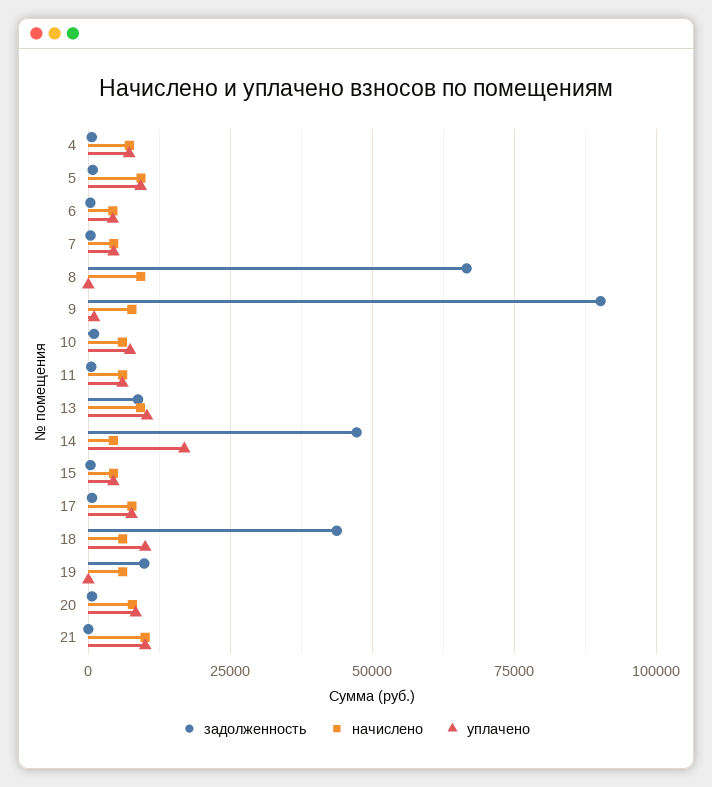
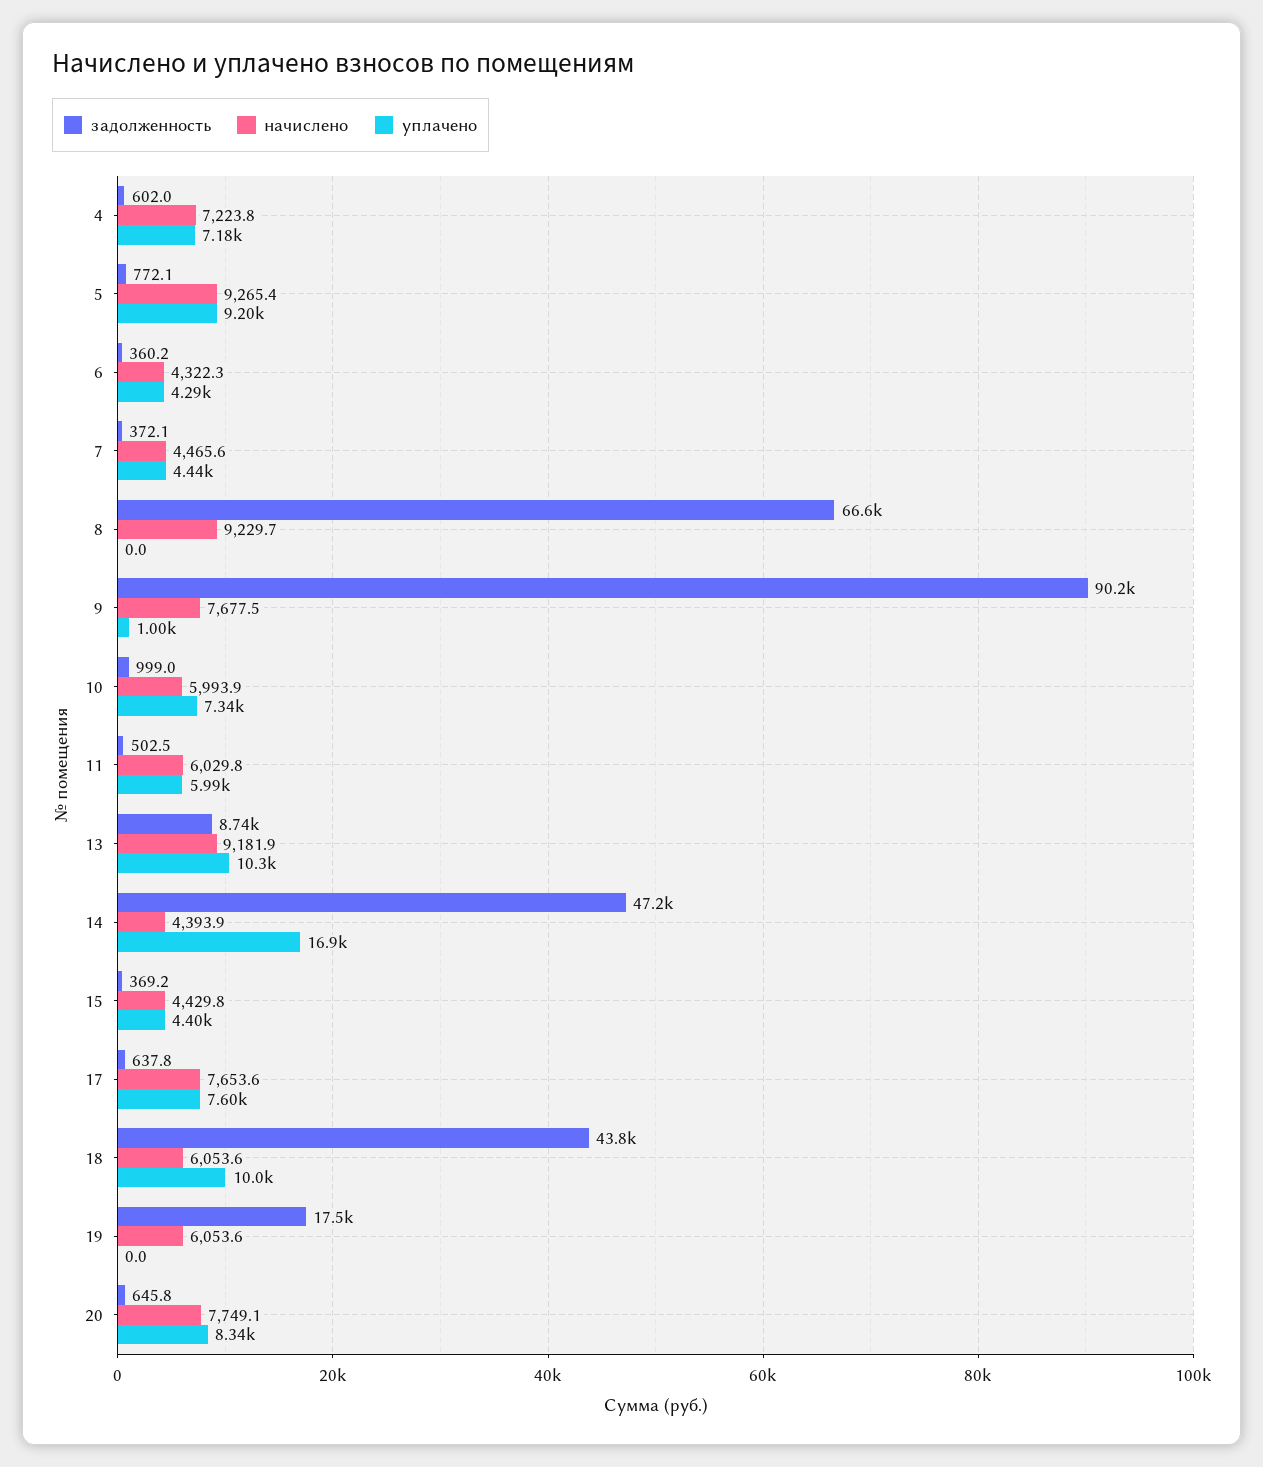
задолженность, 19: 10000 -> 17500
задолженность, 21: 0 -> none
начислено, 21: 10000 -> none
уплачено, 21: 10000 -> none

